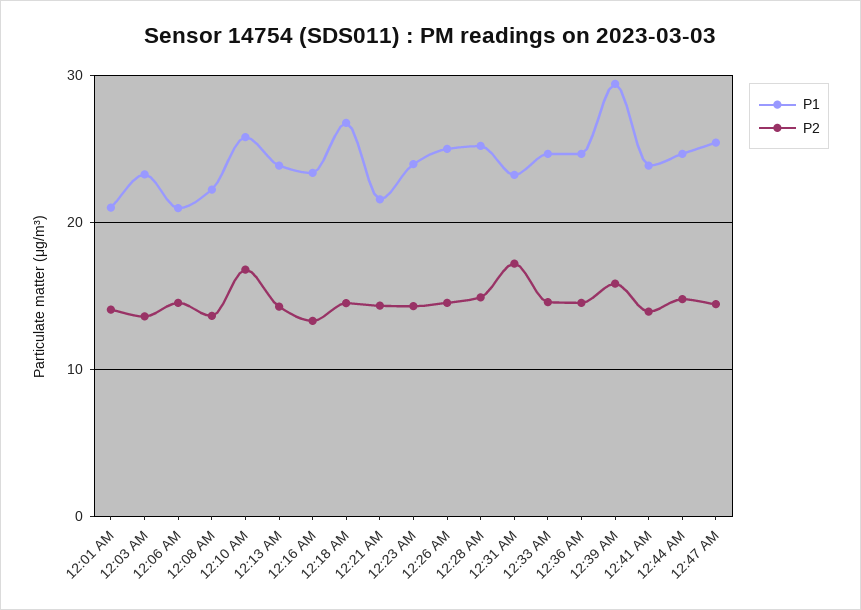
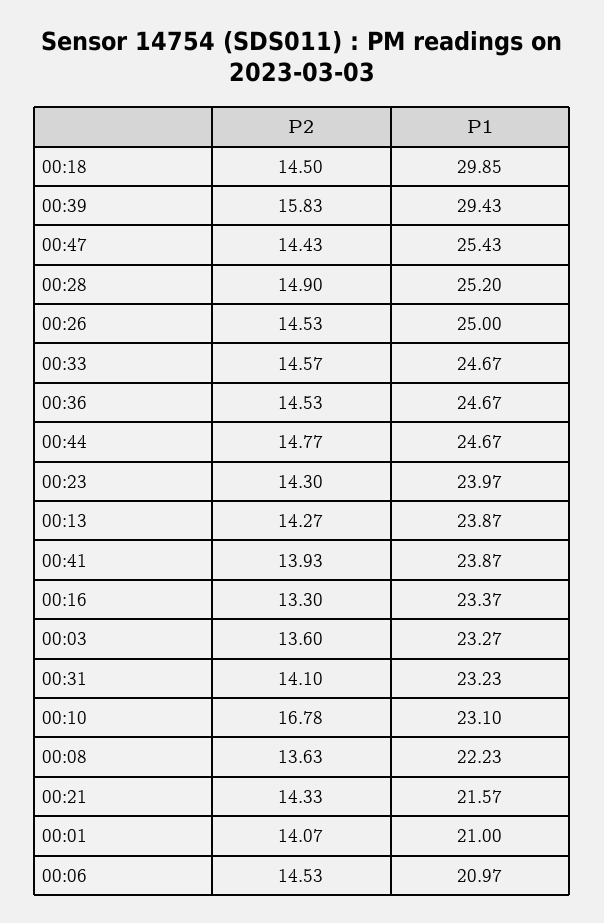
P1, 12:10 AM: 26 -> 23.1
P1, 12:18 AM: 27 -> 29.85
P2, 12:31 AM: 17 -> 14.1

